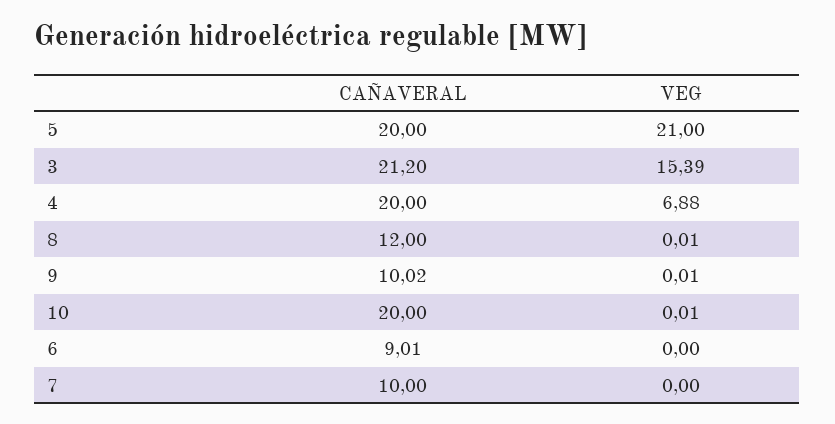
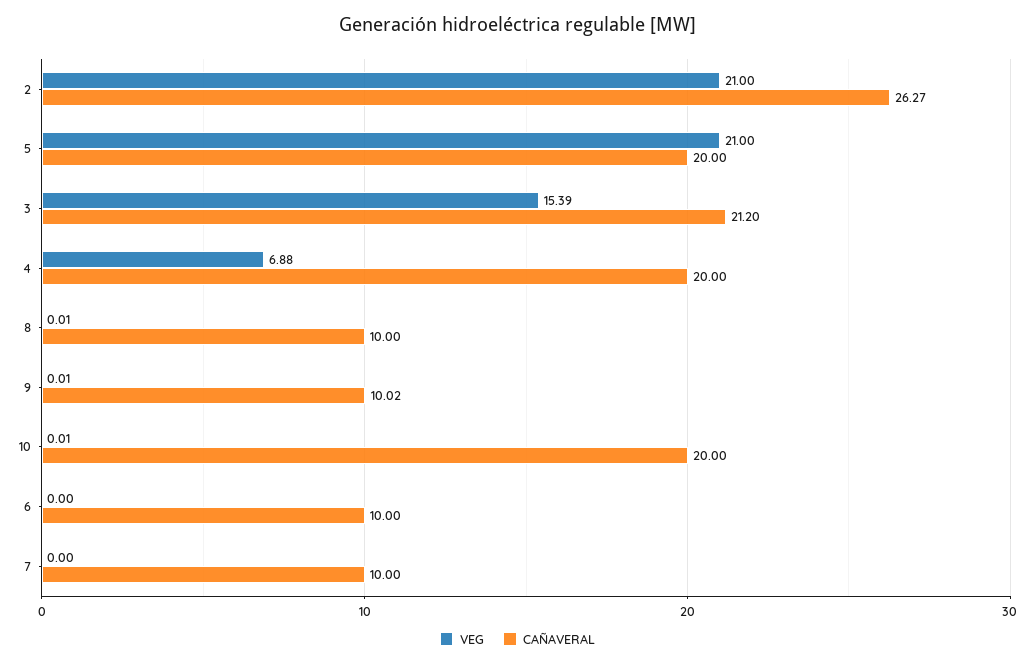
CAÑAVERAL, 8: 12 -> 10
CAÑAVERAL, 6: 9.01 -> 10
VEG, 2: none -> 21
CAÑAVERAL, 2: none -> 26.27

